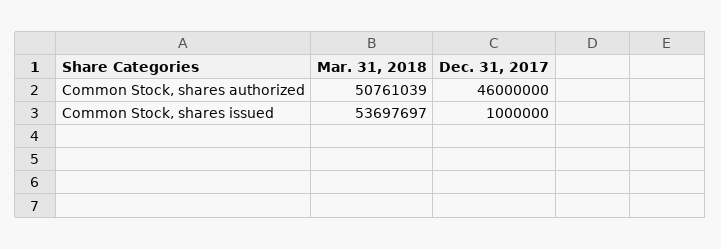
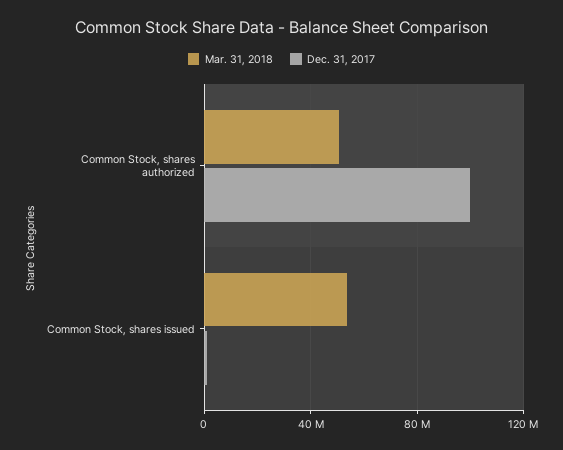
Dec. 31, 2017, Common Stock, shares authorized: 46000000 -> 100000000

